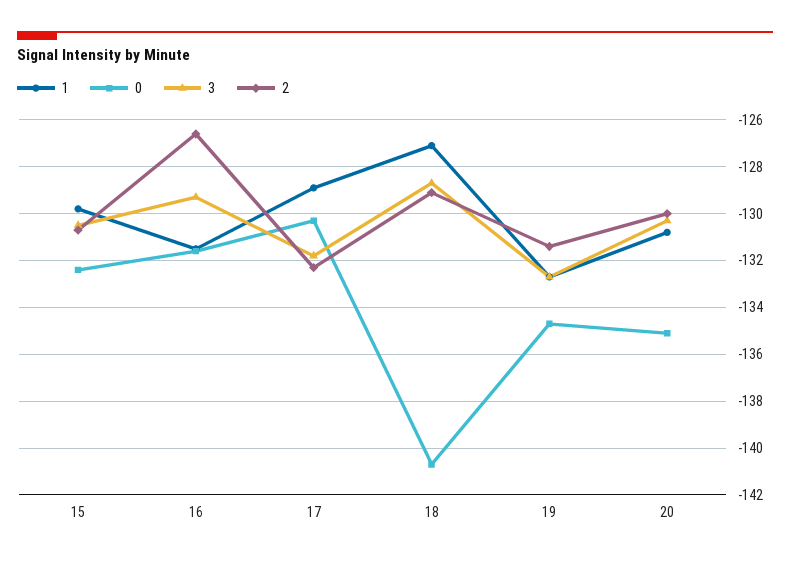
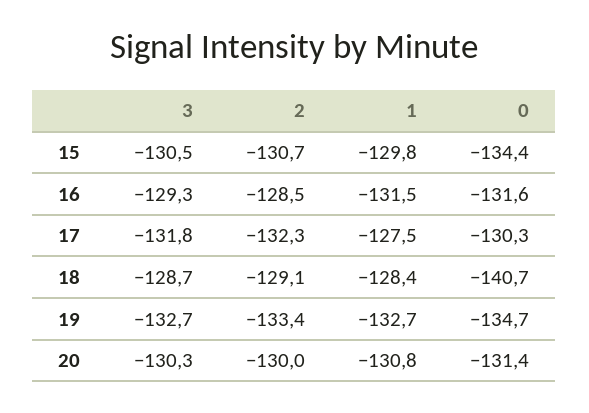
0, 15: -132.5 -> -134.4
2, 16: -126.5 -> -128.5
1, 17: -129 -> -127.5
1, 18: -127 -> -128.4
2, 19: -131.5 -> -133.4
0, 20: -135 -> -131.4

